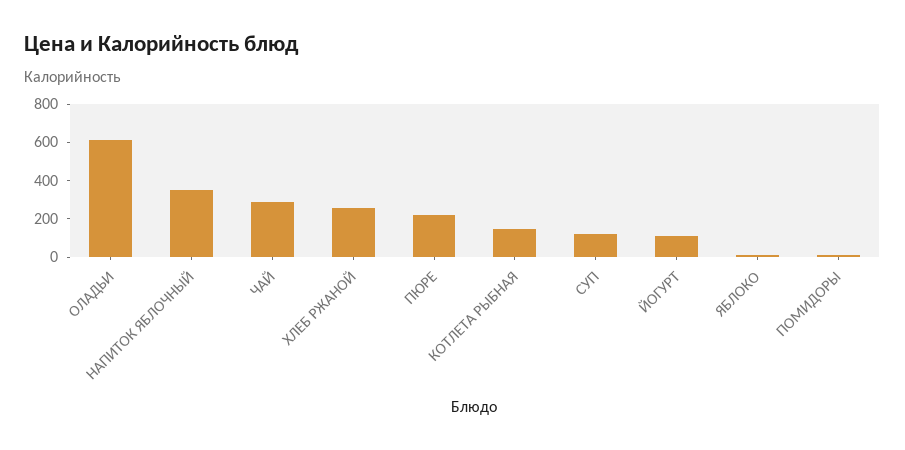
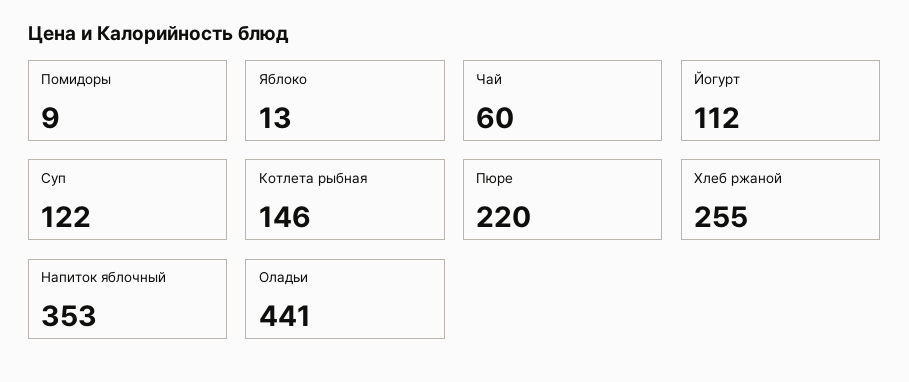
ОЛАДЬИ: 600 -> 441
ЧАЙ: 300 -> 60

